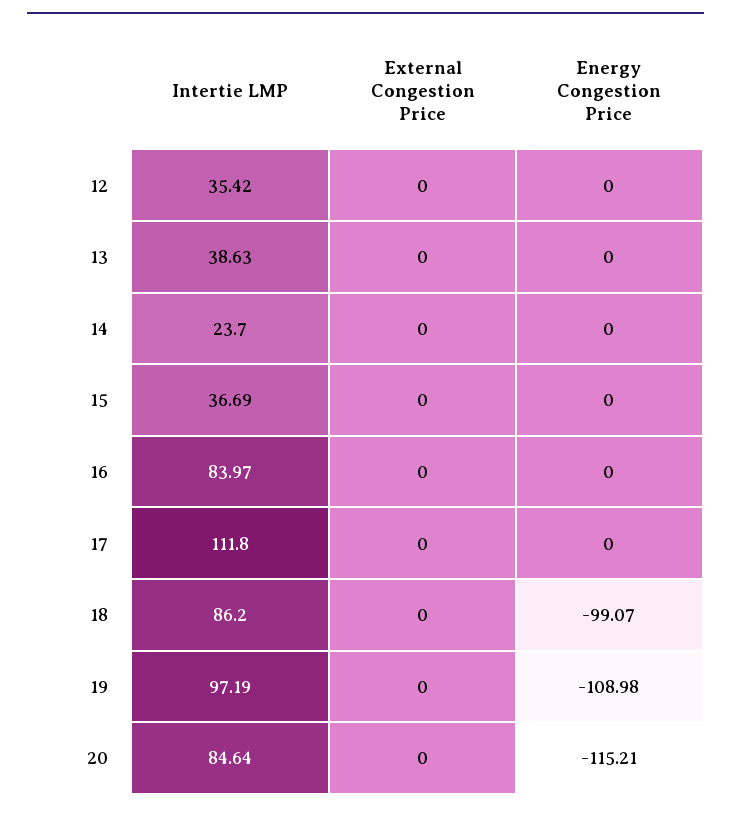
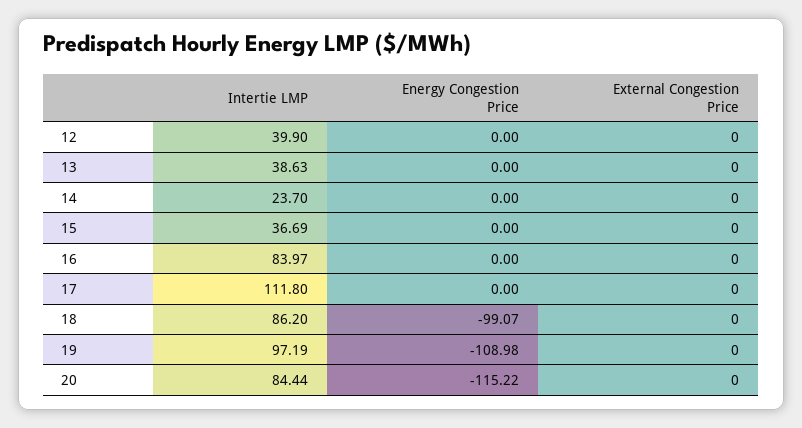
Intertie LMP, 12: 35.42 -> 39.9
Intertie LMP, 20: 84.64 -> 84.44
Energy Congestion Price, 20: -115.21 -> -115.22

